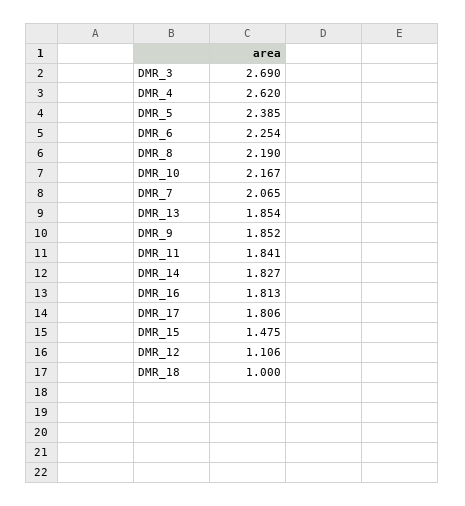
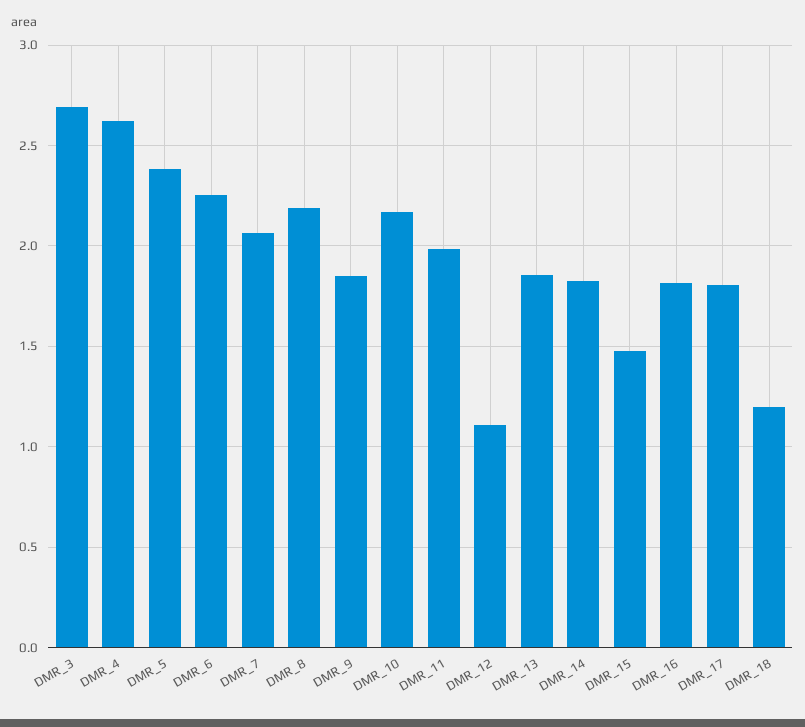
DMR_11: 1.841 -> 2
DMR_18: 1 -> 1.2

